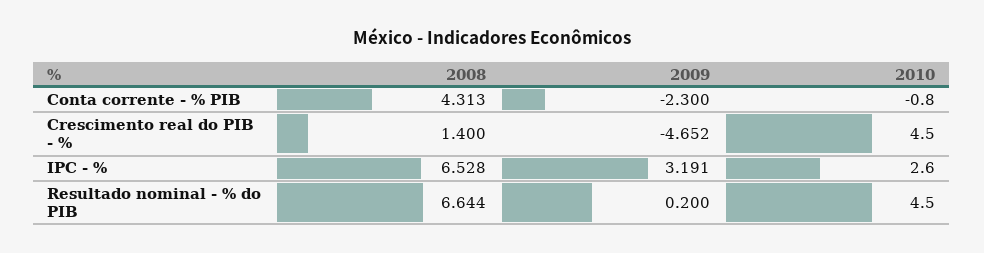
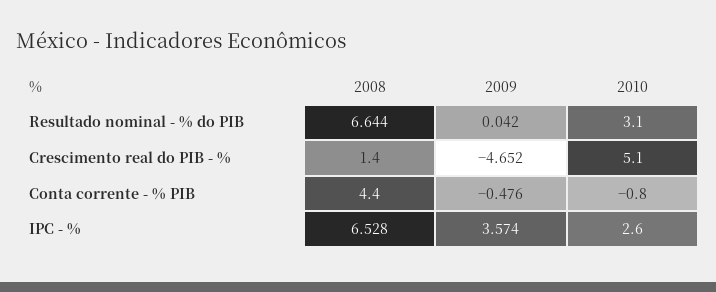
2008, Conta corrente - % PIB: 4.313 -> 4.4
2009, Conta corrente - % PIB: -2.3 -> -0.476
2010, Crescimento real do PIB - %: 4.5 -> 5.1
2009, IPC - %: 3.191 -> 3.574
2009, Resultado nominal - % do PIB: 0.2 -> 0.042
2010, Resultado nominal - % do PIB: 4.5 -> 3.1

